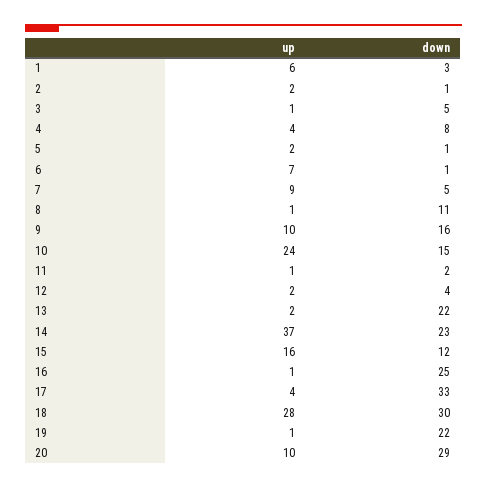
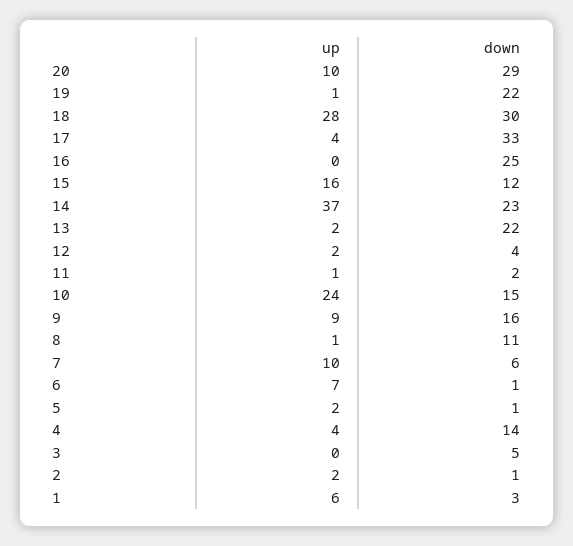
up, 3: 1 -> 0
down, 4: 8 -> 14
up, 7: 9 -> 10
down, 7: 5 -> 6
up, 9: 10 -> 9
up, 16: 1 -> 0

